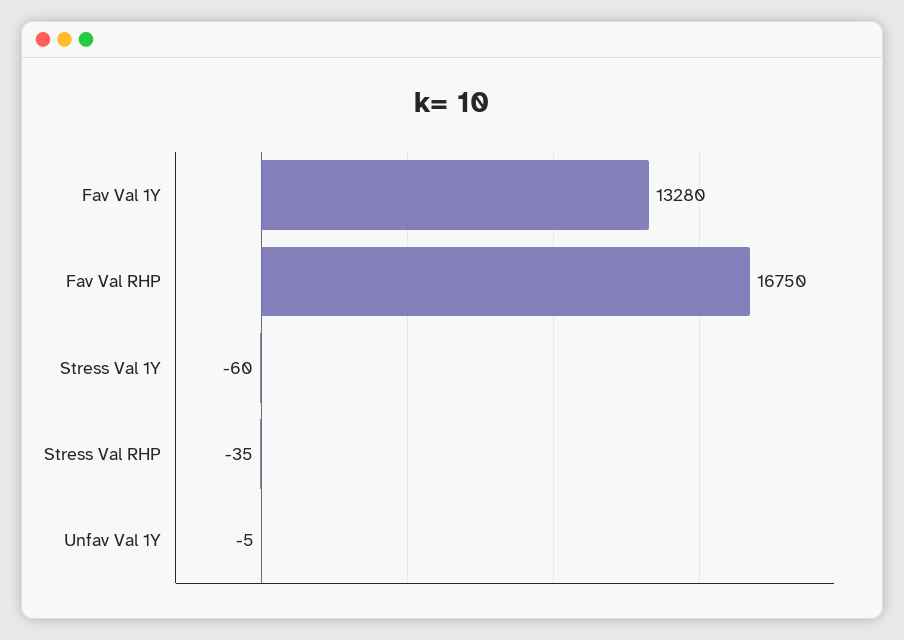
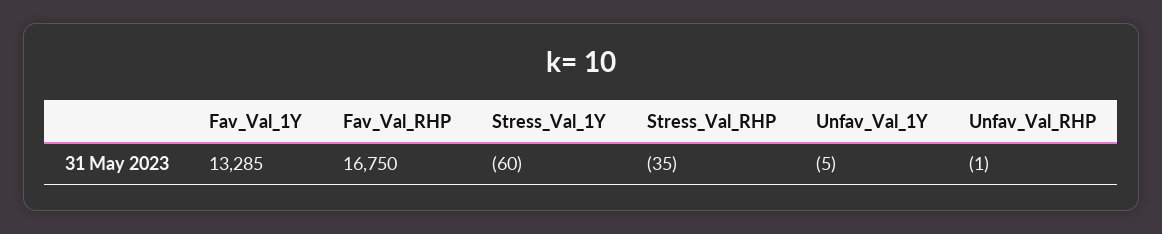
Fav Val 1Y: 13280 -> 13285
Unfav_Val_RHP: none -> -1

